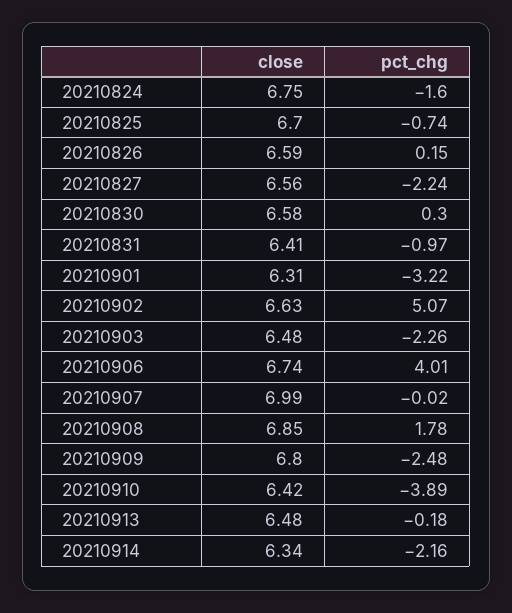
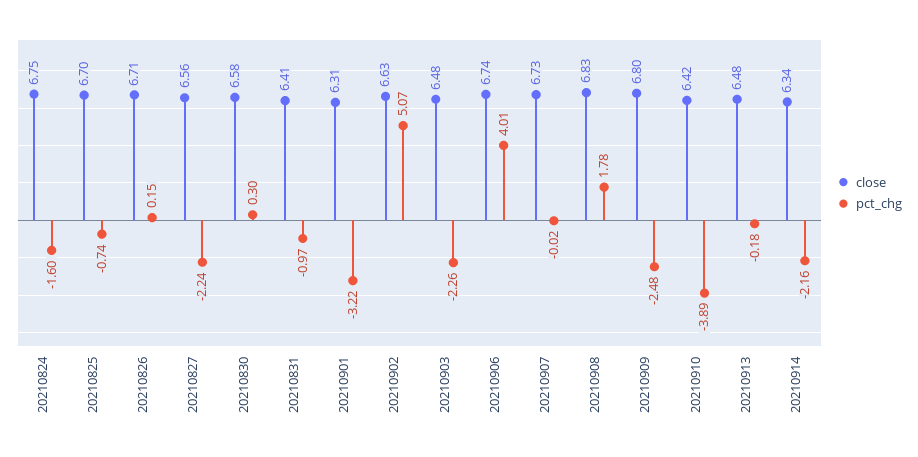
close, 20210826: 6.59 -> 6.71
close, 20210907: 6.99 -> 6.73
close, 20210908: 6.85 -> 6.83

